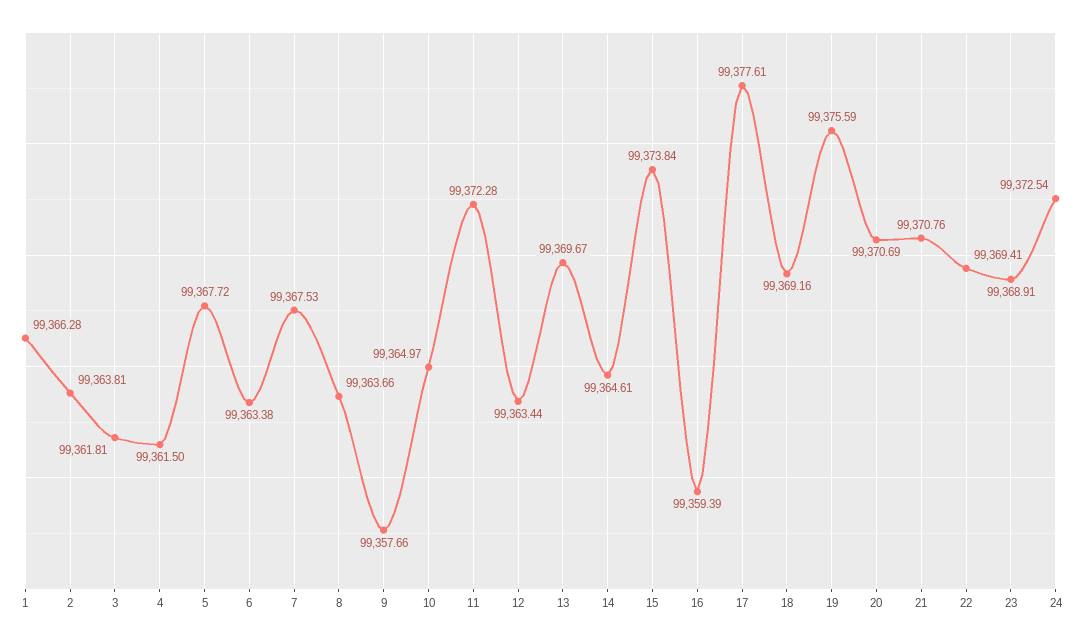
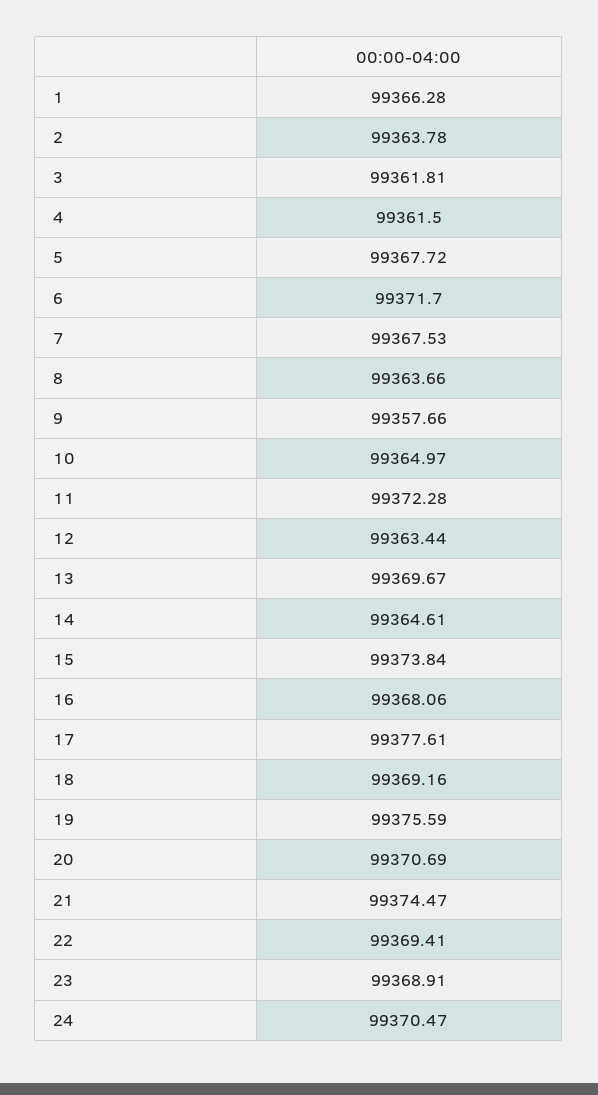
2: 99363.81 -> 99363.78
6: 99363.38 -> 99371.7
16: 99359.39 -> 99368.06
21: 99370.76 -> 99374.47
24: 99372.54 -> 99370.47

